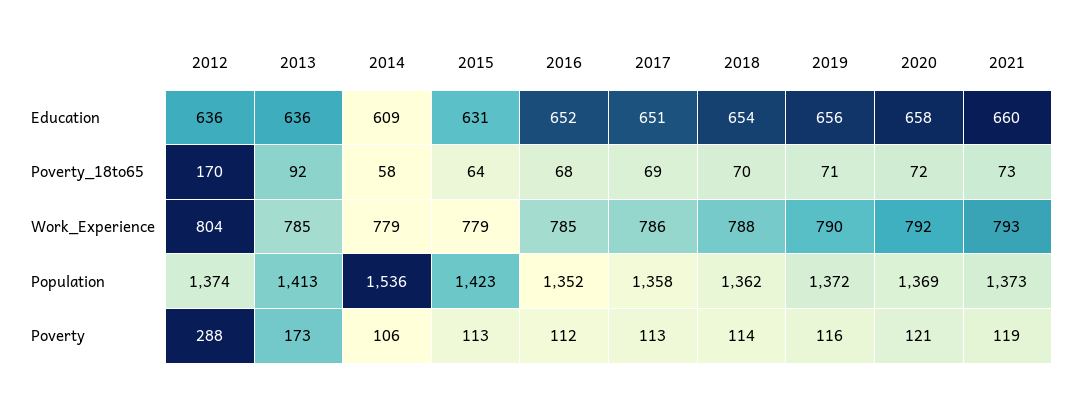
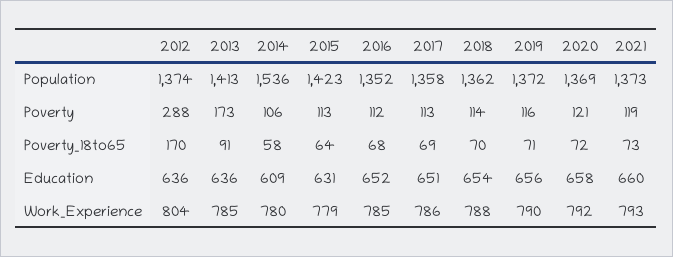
2013, Poverty_18to65: 92 -> 91
2014, Work_Experience: 779 -> 780

